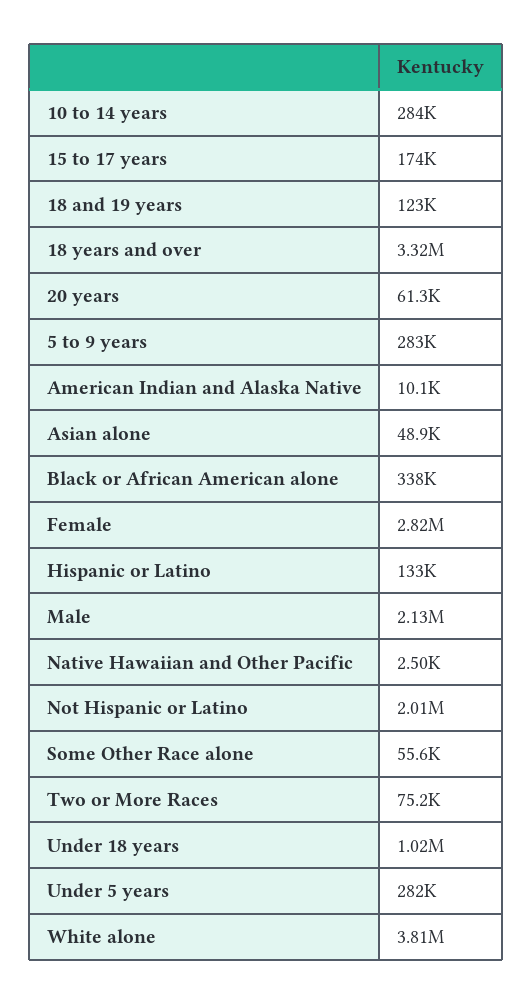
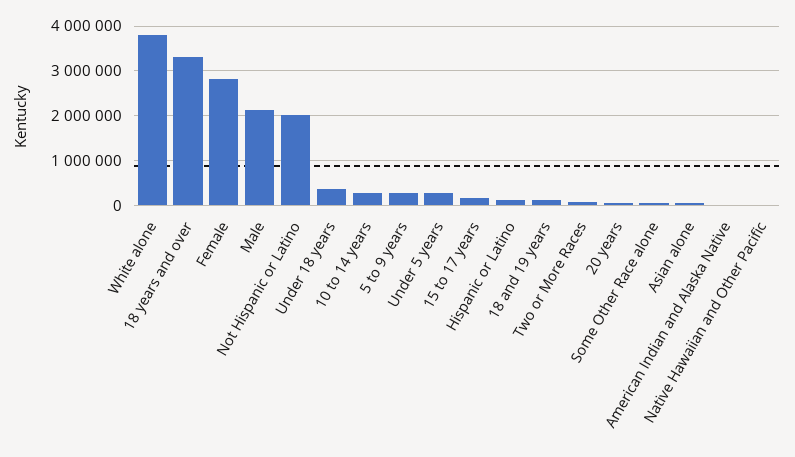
Black or African American alone: 338000 -> none
Under 18 years: 1020000 -> 400000

